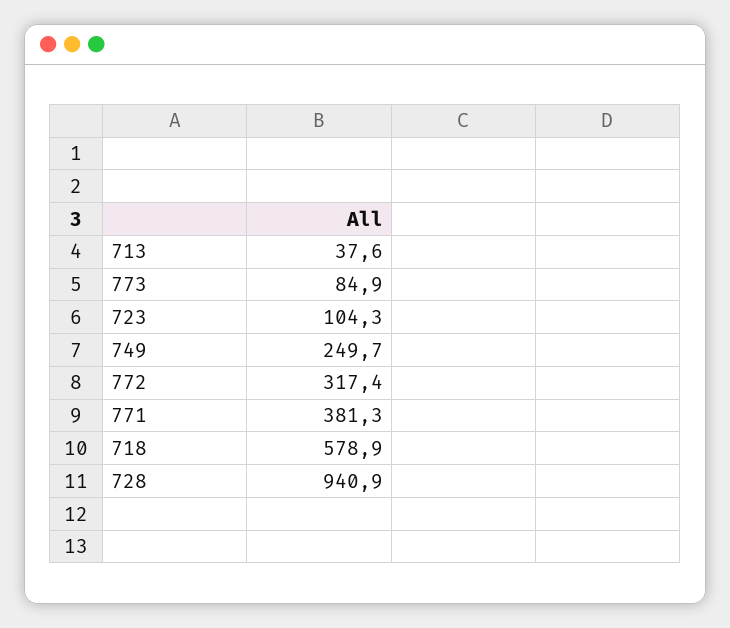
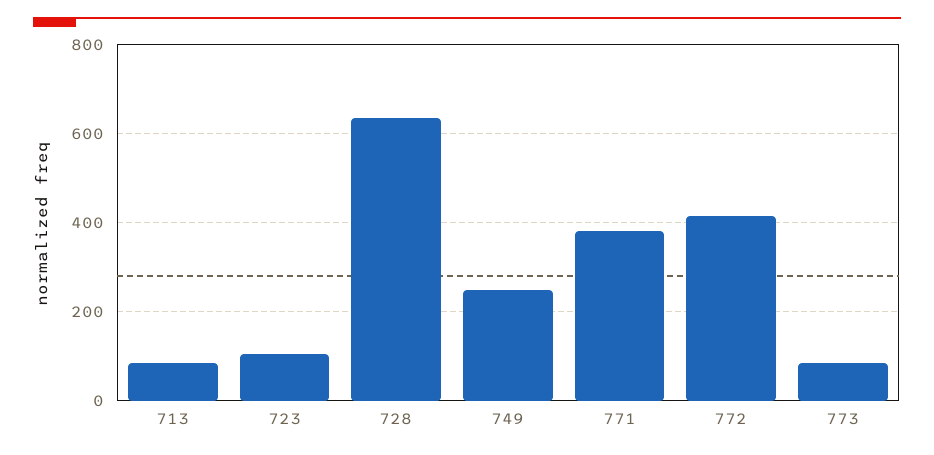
713: 37.6 -> 80
772: 317.4 -> 420
718: 578.9 -> none
728: 940.9 -> 640

